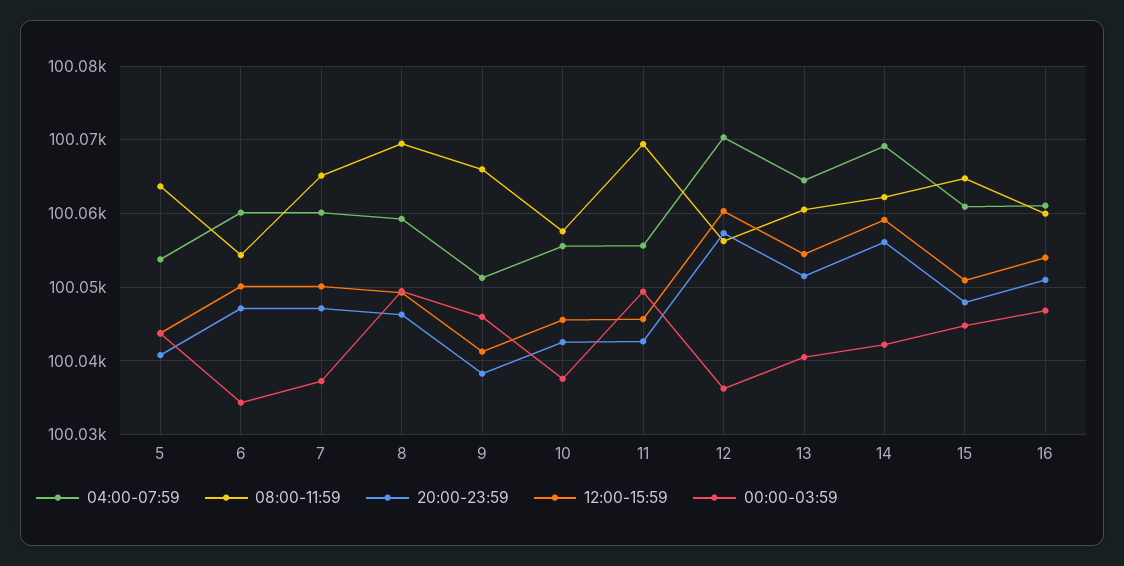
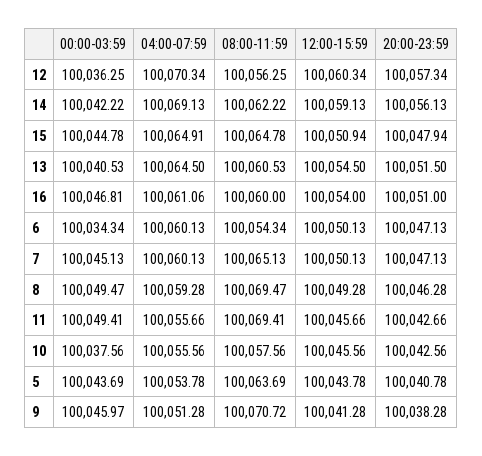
00:00-03:59, 7: 100037 -> 100045.13
08:00-11:59, 9: 100066 -> 100070.72
04:00-07:59, 15: 100061 -> 100064.91

